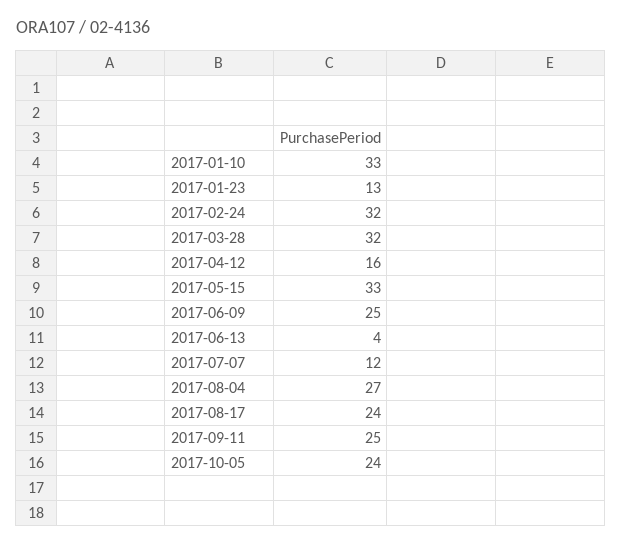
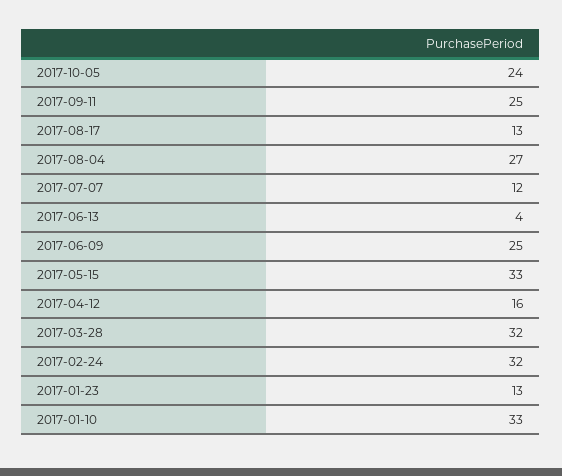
2017-08-17: 24 -> 13

